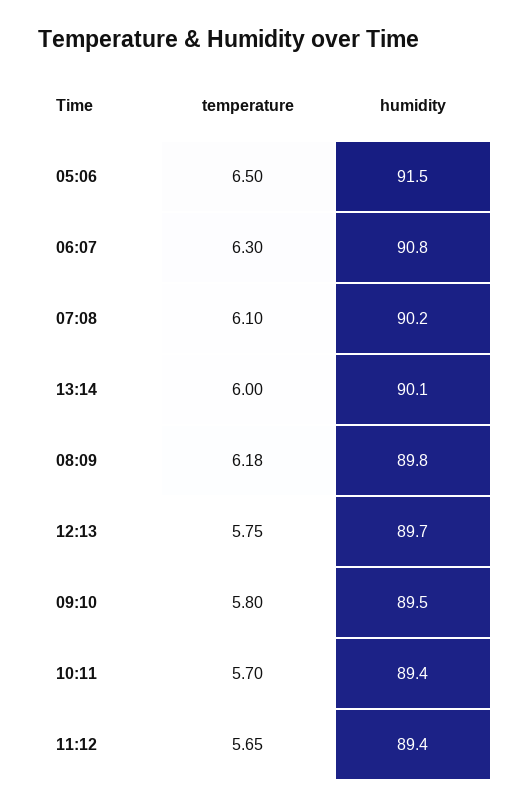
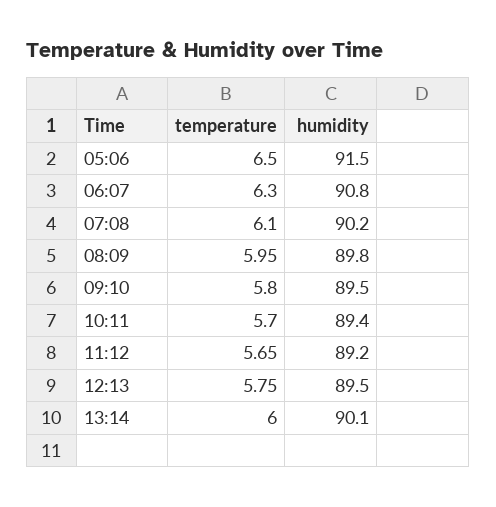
temperature, 08:09: 6.18 -> 5.95
humidity, 12:13: 89.7 -> 89.5
humidity, 11:12: 89.4 -> 89.2

